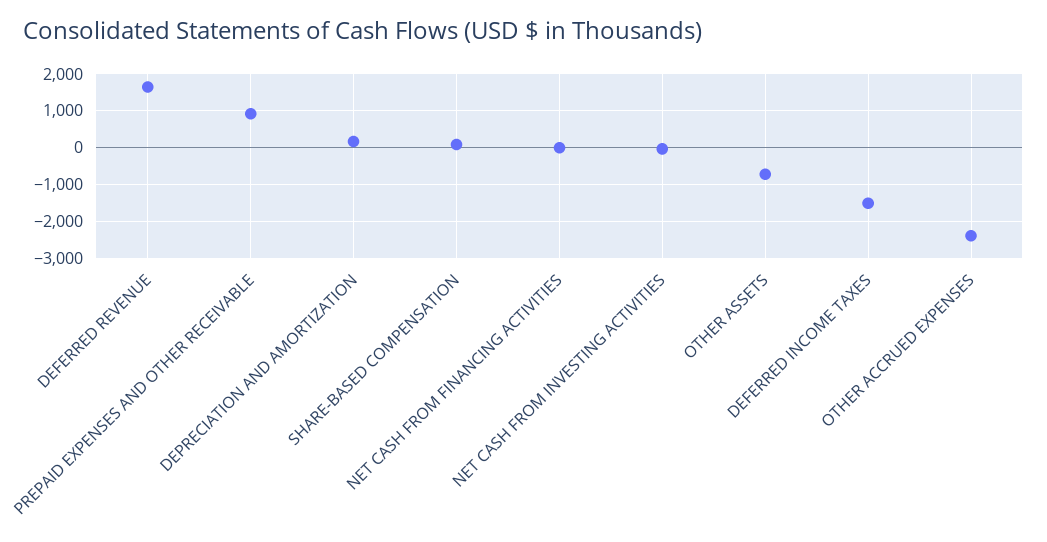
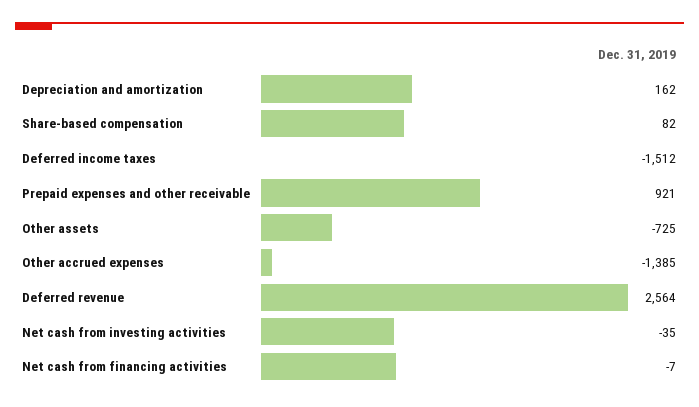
DEFERRED REVENUE: 1600 -> 2564
OTHER ACCRUED EXPENSES: -2400 -> -1385

